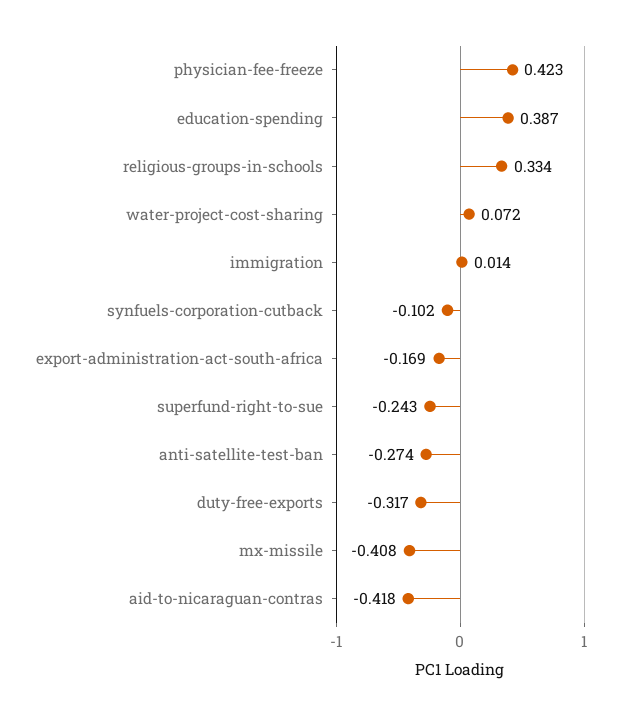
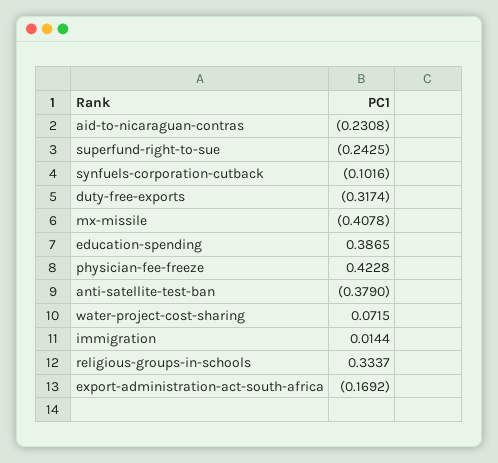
anti-satellite-test-ban: -0.274 -> -0.379
aid-to-nicaraguan-contras: -0.418 -> -0.2308

